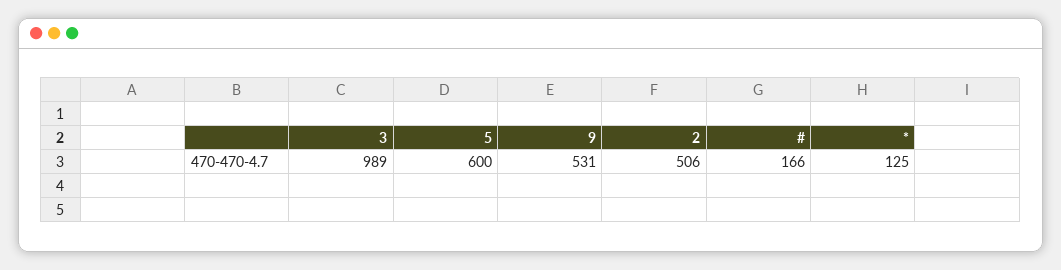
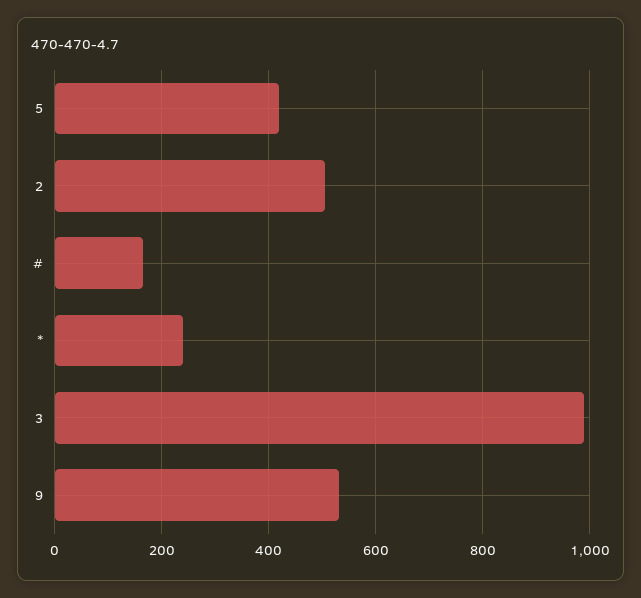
5: 600 -> 420
*: 125 -> 240

